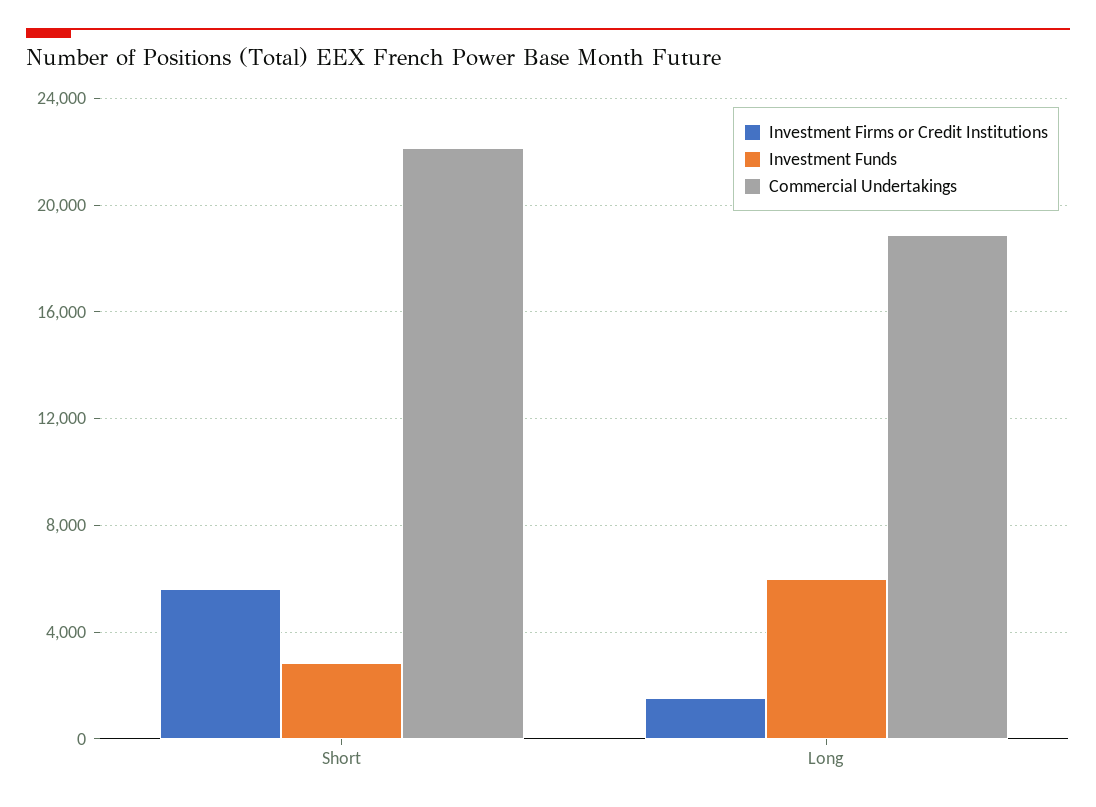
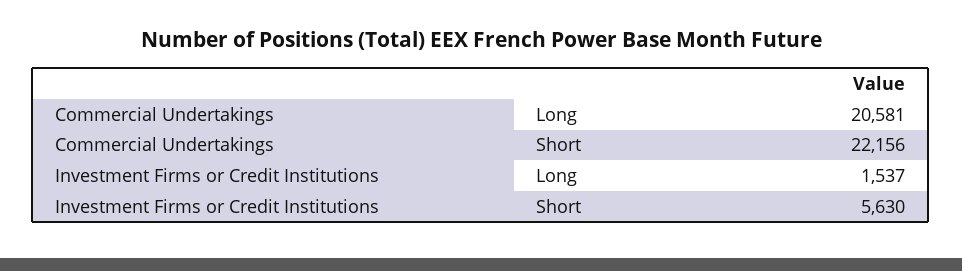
Investment Funds, Short: 3000 -> none
Investment Funds, Long: 6000 -> none
Commercial Undertakings, Long: 19000 -> 20581

